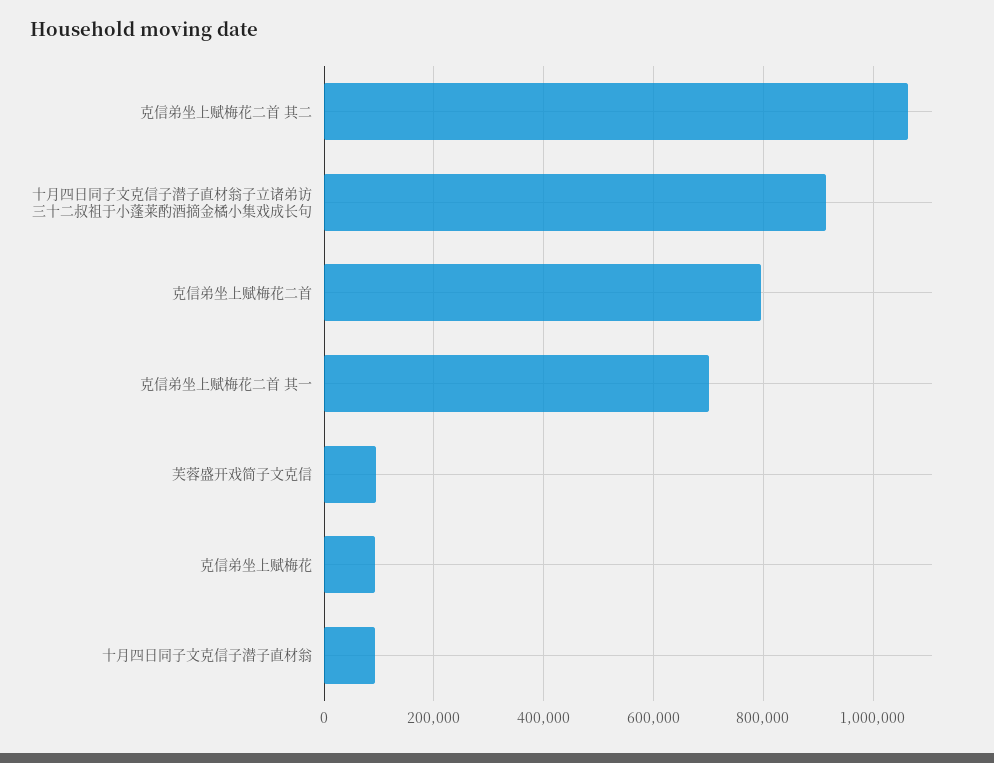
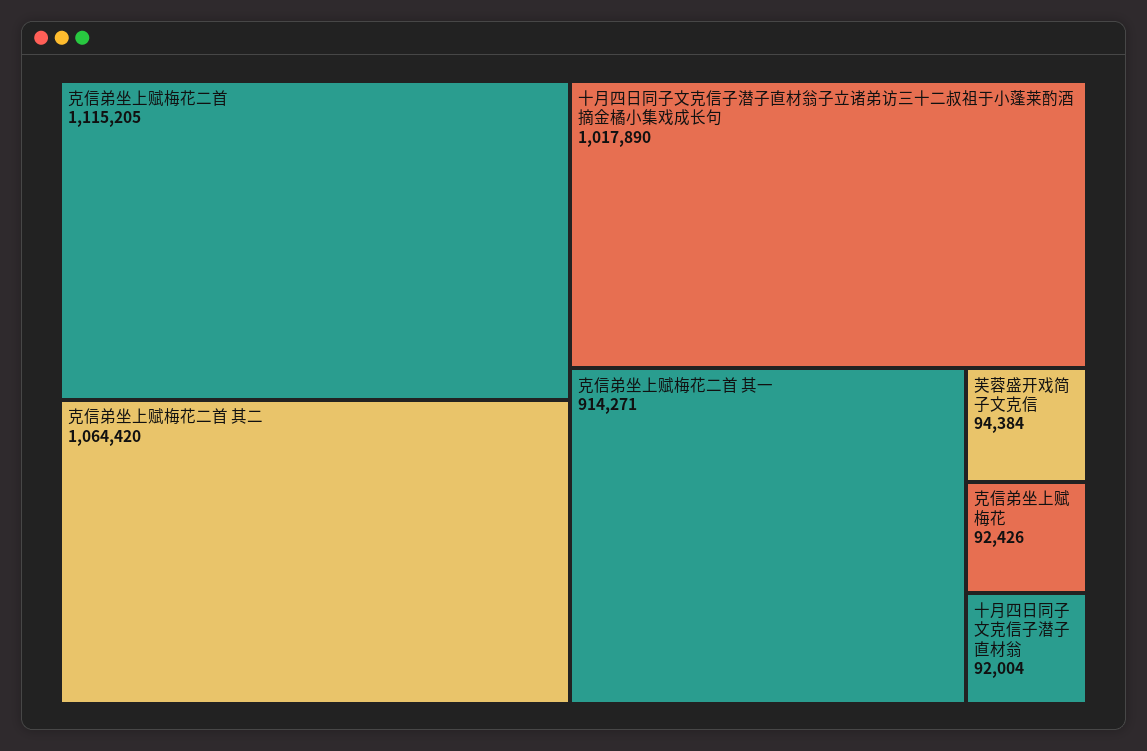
十月四日同子文克信子潜子直材翁子立诸弟访三十二叔祖于小蓬莱酌酒摘金橘小集戏成长句: 920000 -> 1017890
克信弟坐上赋梅花二首: 800000 -> 1115205
克信弟坐上赋梅花二首 其一: 700000 -> 914271

